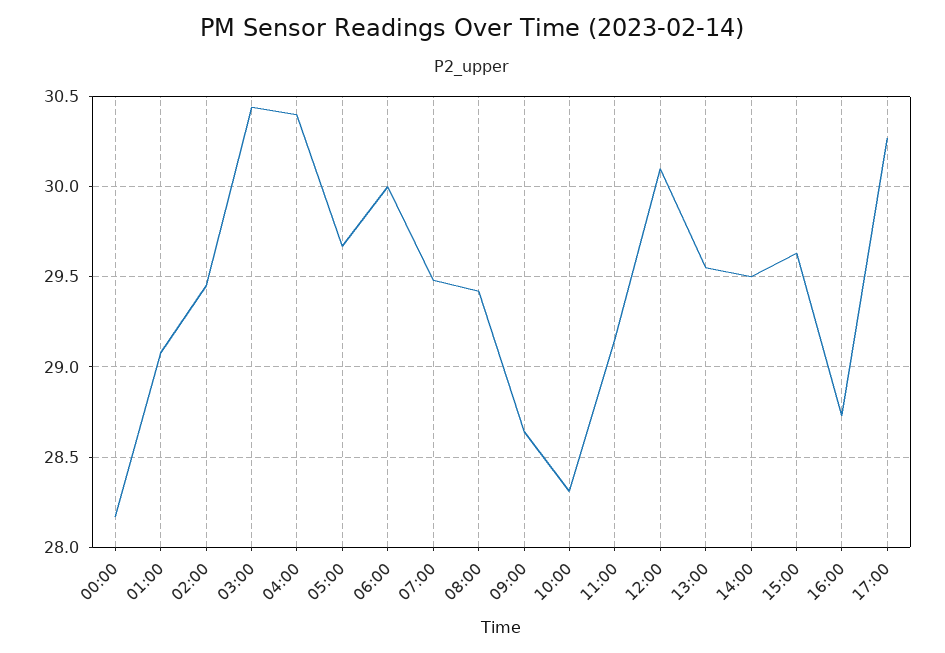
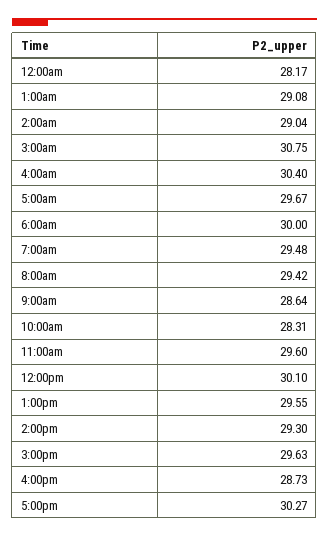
02:00: 29.45 -> 29.04
03:00: 30.45 -> 30.75
11:00: 29.15 -> 29.6
14:00: 29.5 -> 29.3

